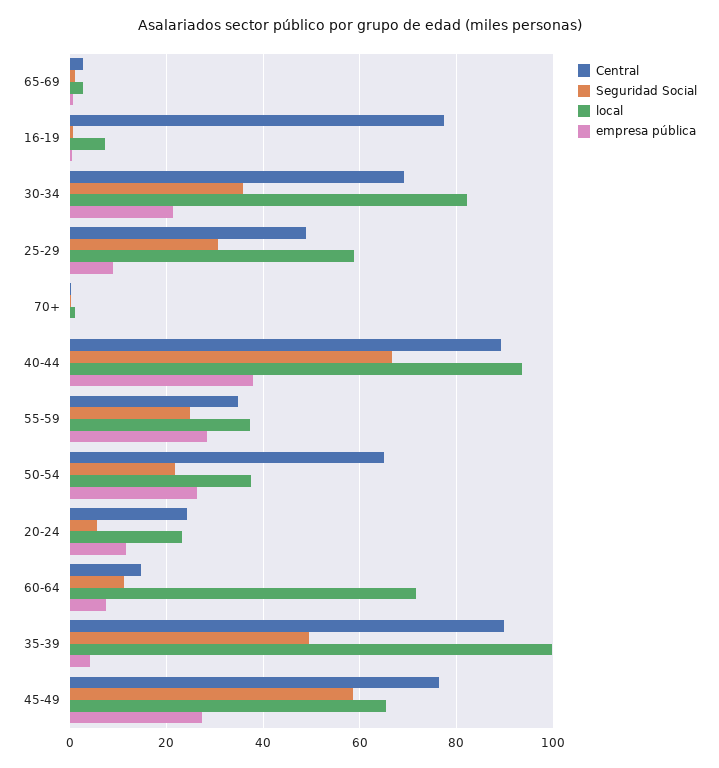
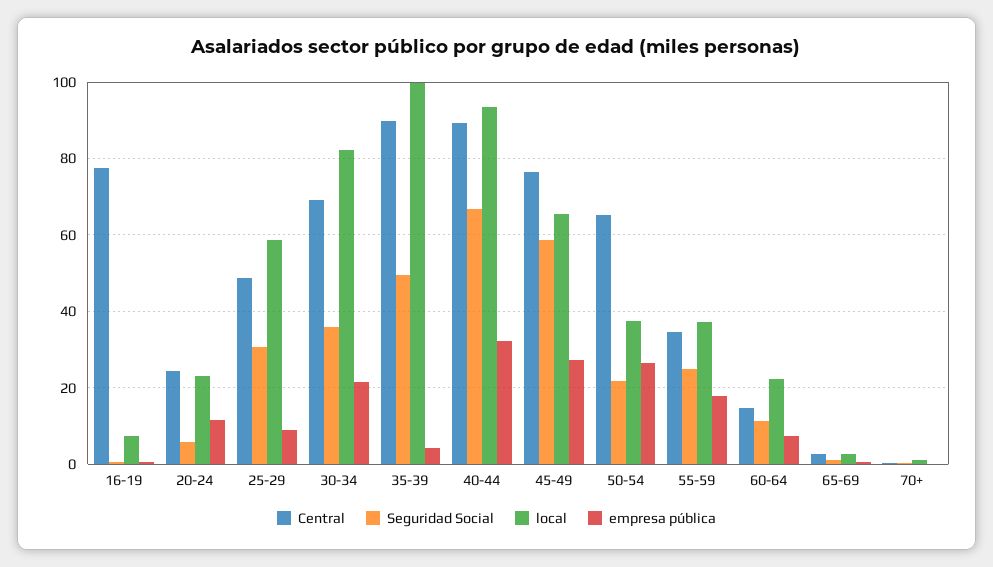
empresa pública, 40-44: 38 -> 32
empresa pública, 55-59: 28 -> 18
local, 60-64: 72 -> 22

